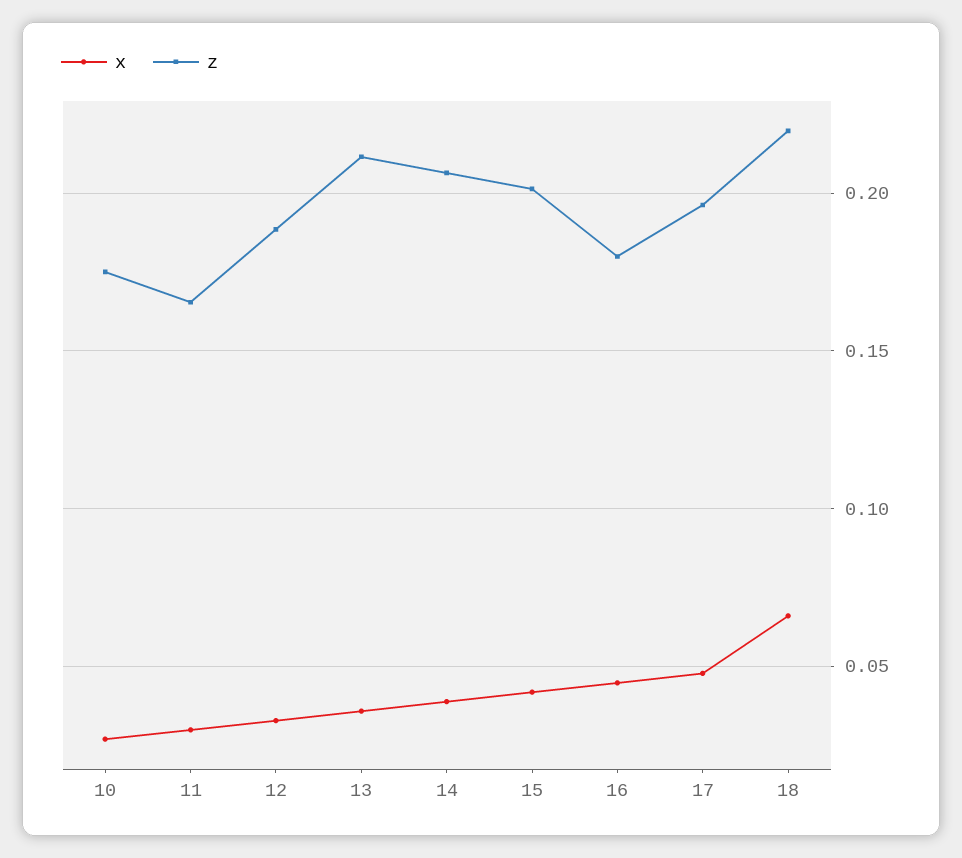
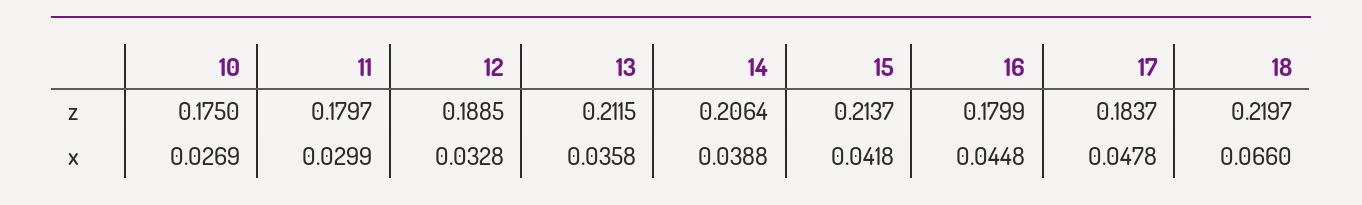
z, 11: 0.165 -> 0.1797
z, 15: 0.2 -> 0.2137
z, 17: 0.195 -> 0.1837

